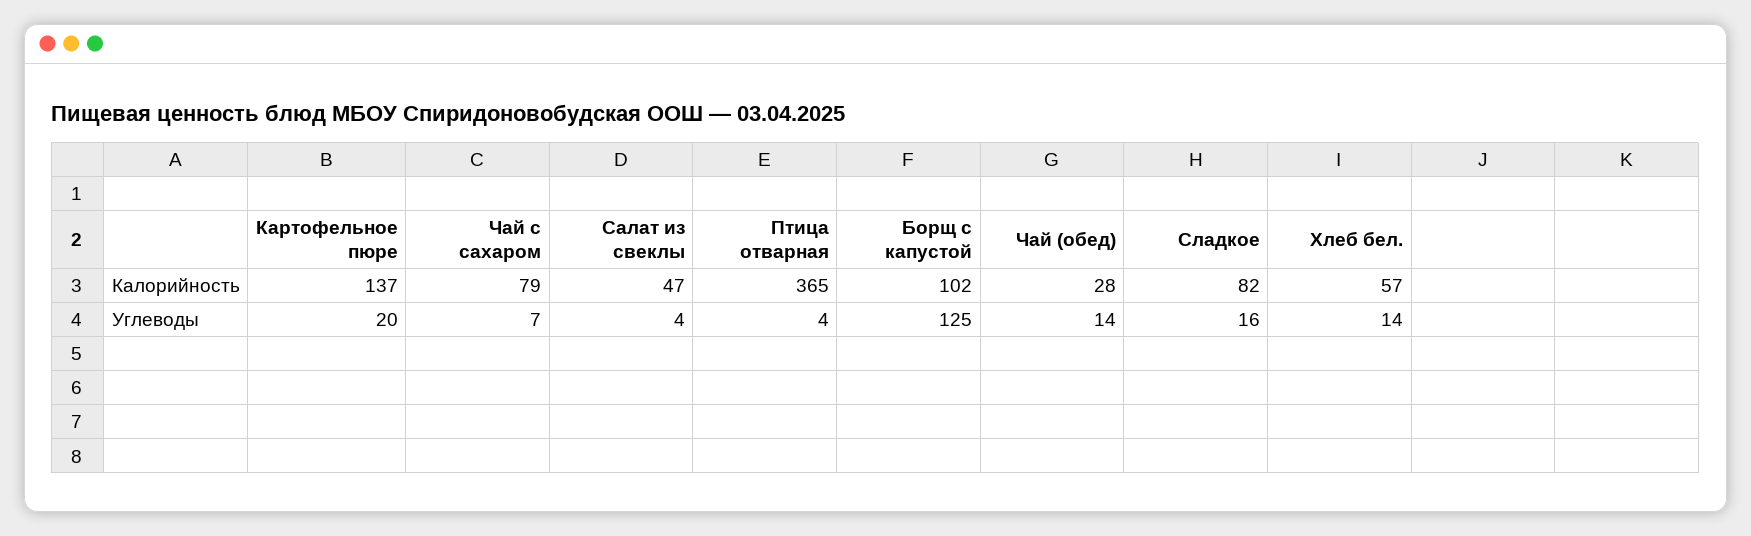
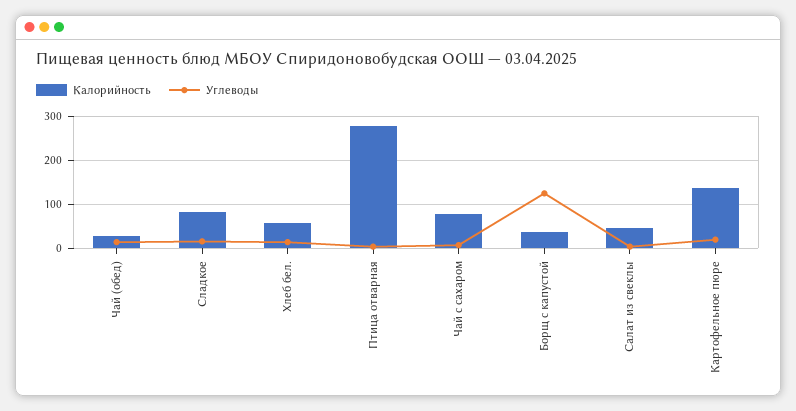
Калорийность, Птица отварная: 365 -> 280
Калорийность, Борщ с капустой: 102 -> 40

